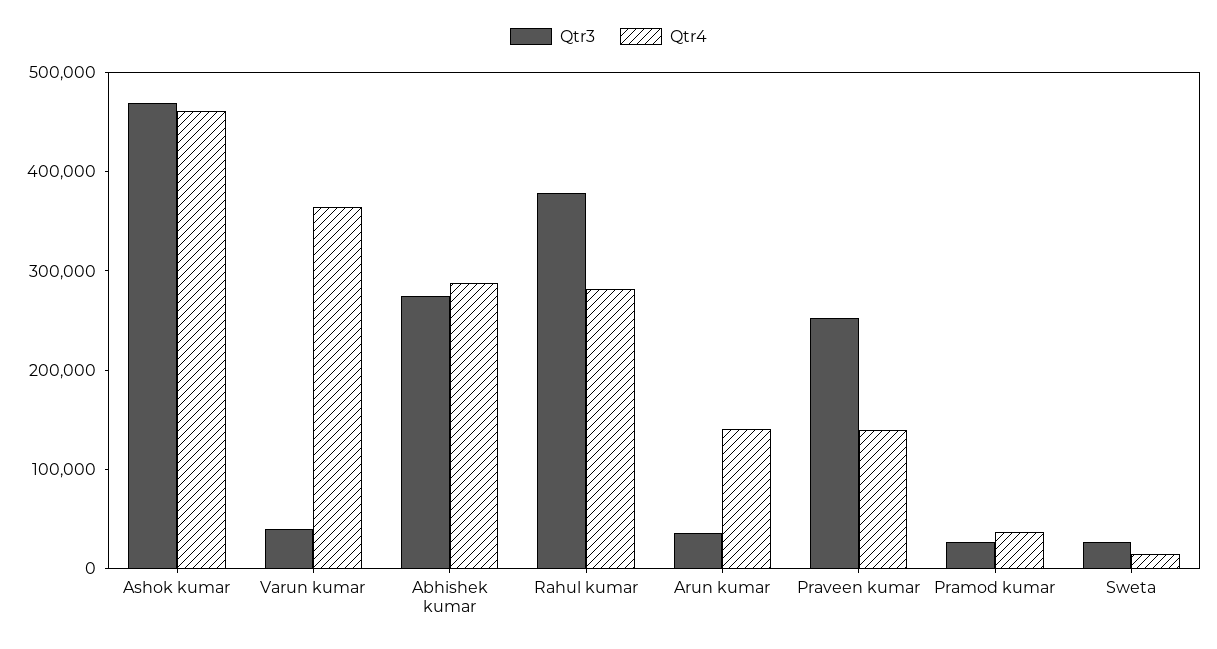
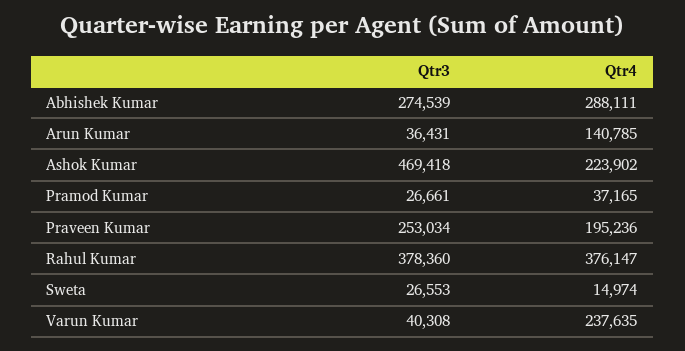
Qtr4, Ashok kumar: 460000 -> 223902
Qtr4, Varun kumar: 360000 -> 237635
Qtr4, Rahul kumar: 280000 -> 376147
Qtr4, Praveen kumar: 140000 -> 195236

